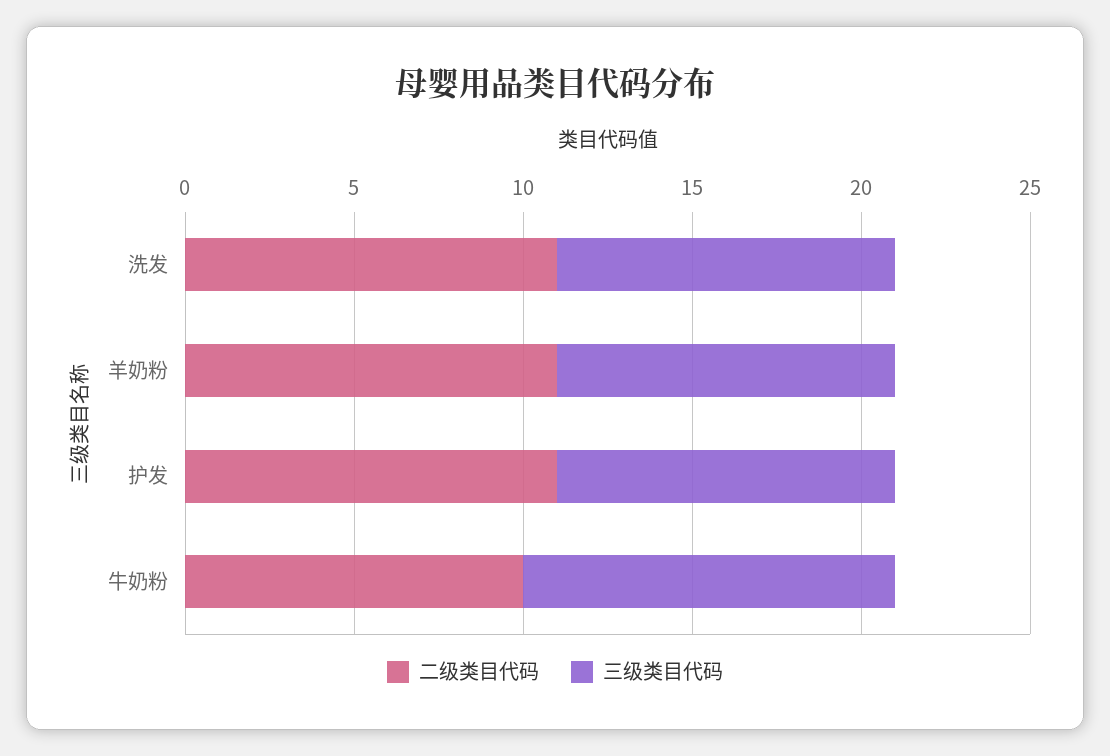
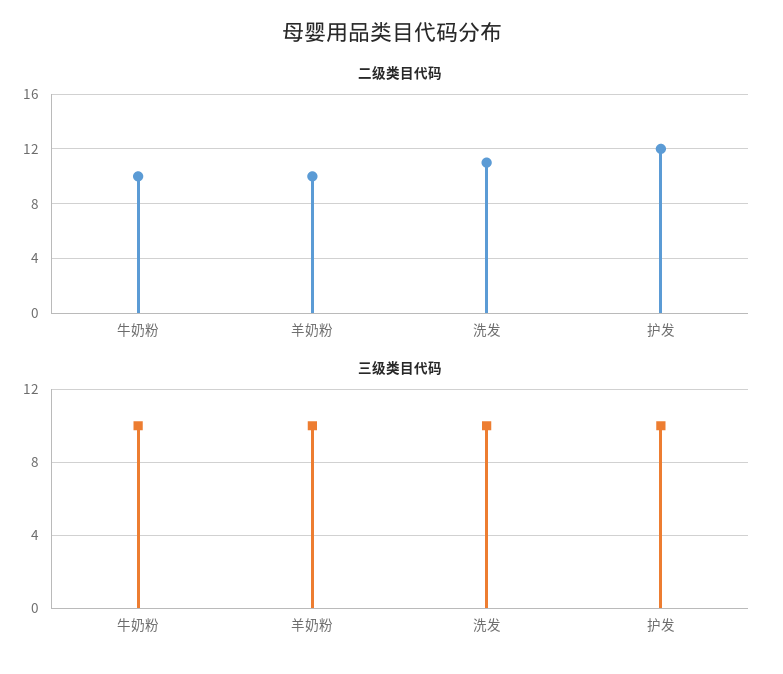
二级类目代码, 羊奶粉: 11 -> 10
二级类目代码, 护发: 11 -> 12
三级类目代码, 牛奶粉: 11 -> 10

